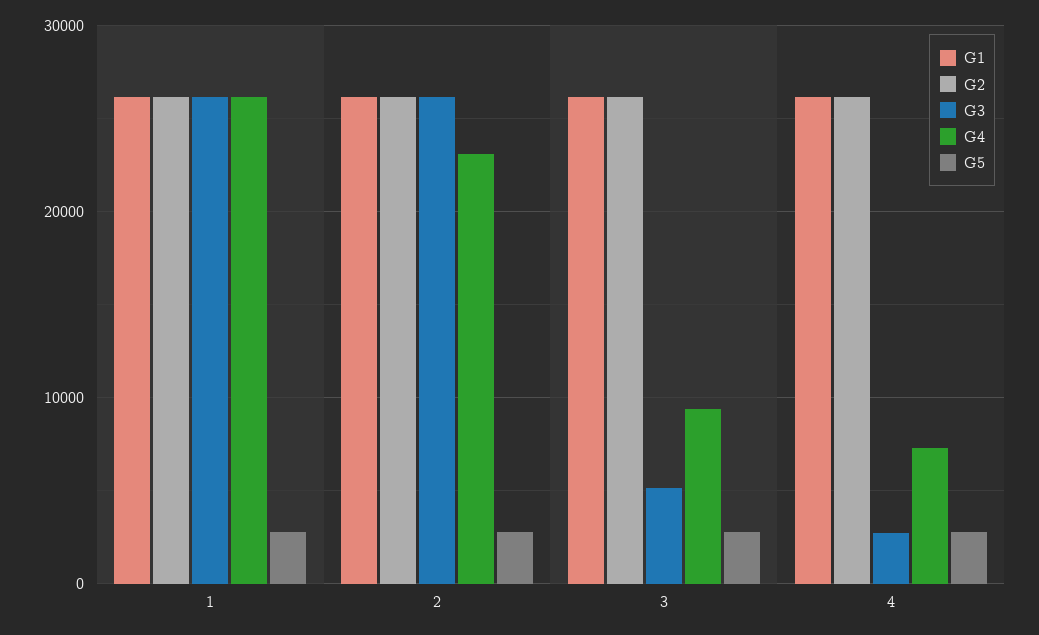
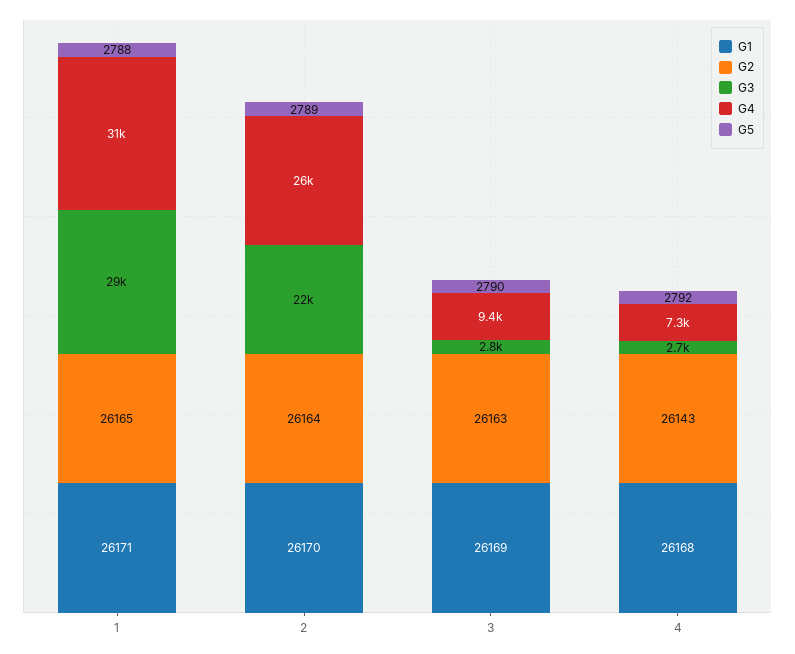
G3, 1: 26000 -> 29000
G4, 1: 26000 -> 31000
G3, 2: 26000 -> 22000
G4, 2: 23000 -> 26000
G3, 3: 5000 -> 2800

